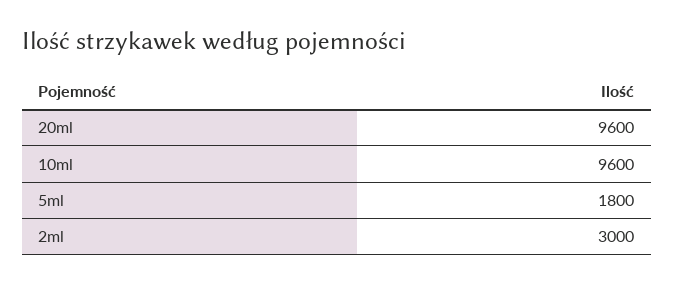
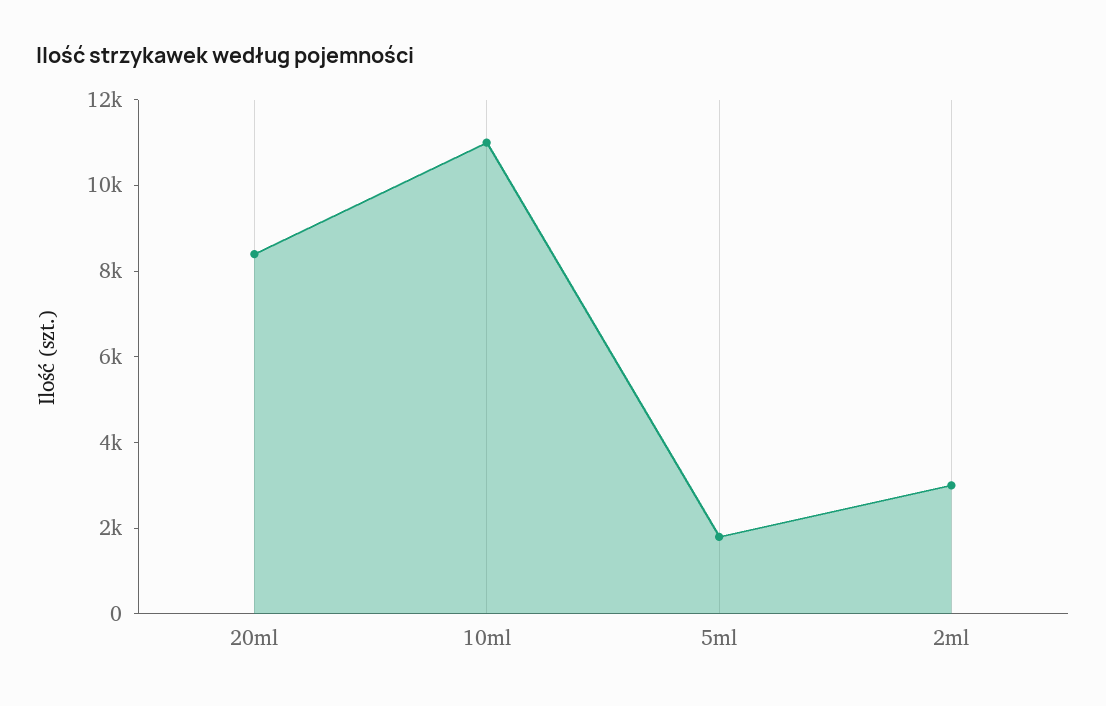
20ml: 9600 -> 8500
10ml: 9600 -> 11000

